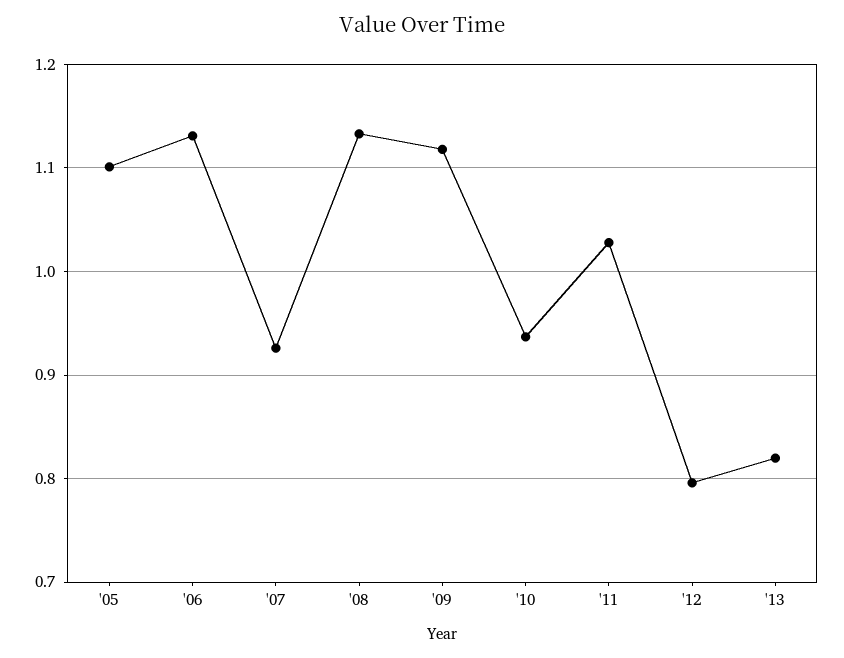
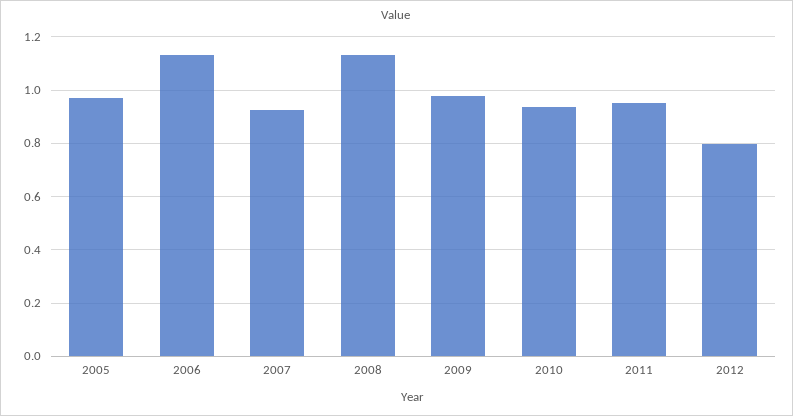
'05: 1.1 -> 0.975
'09: 1.12 -> 0.975
'11: 1.03 -> 0.95
'13: 0.82 -> none

